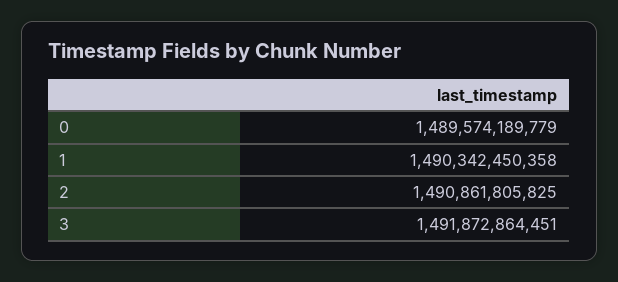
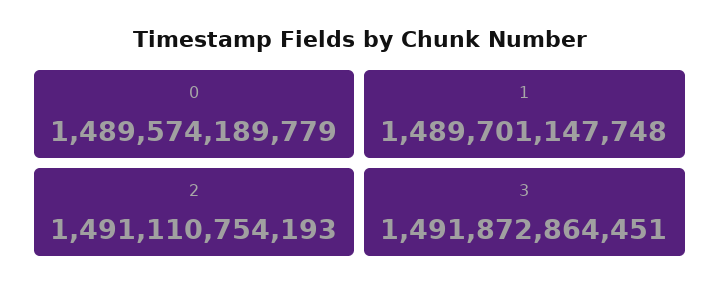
1: 1490342450358 -> 1489701147748
2: 1490861805825 -> 1491110754193

